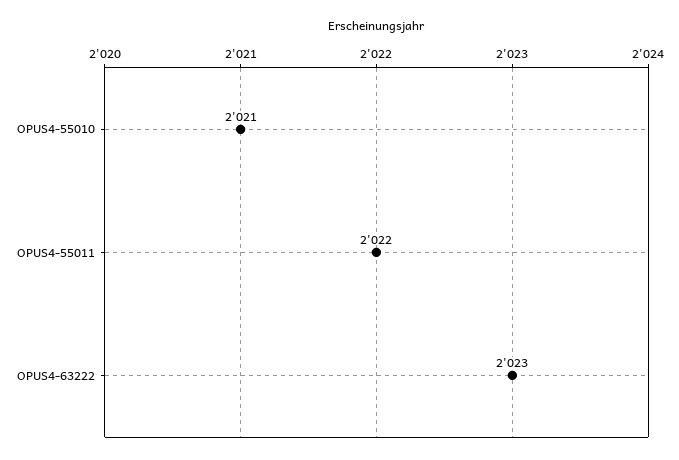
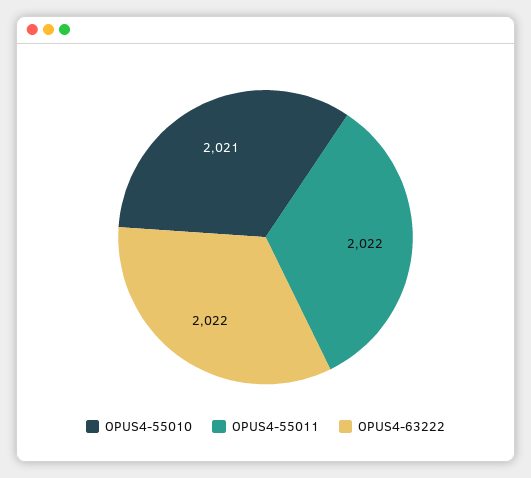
OPUS4-63222: 2023 -> 2022

